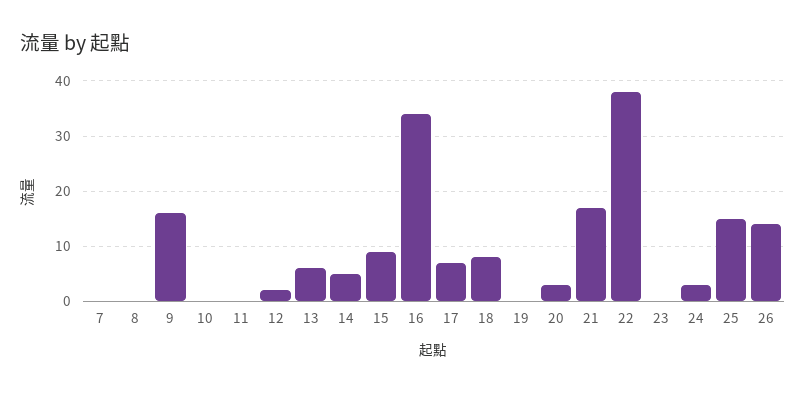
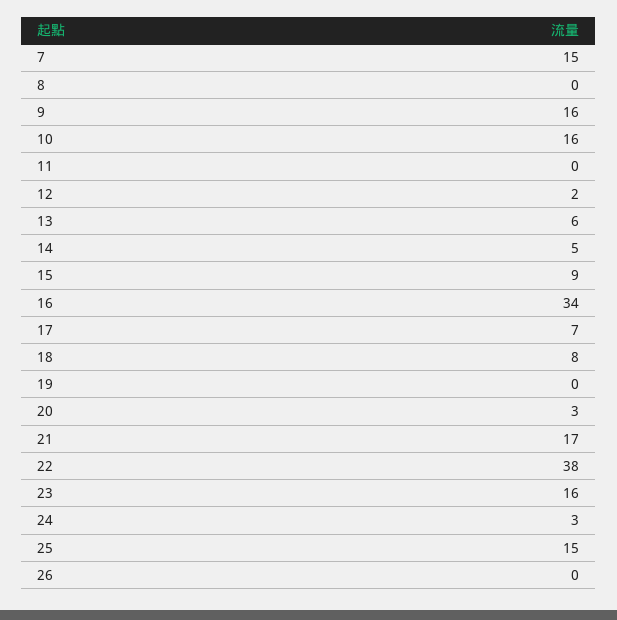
7: 0 -> 15
10: 0 -> 16
23: 0 -> 16
26: 15 -> 0

